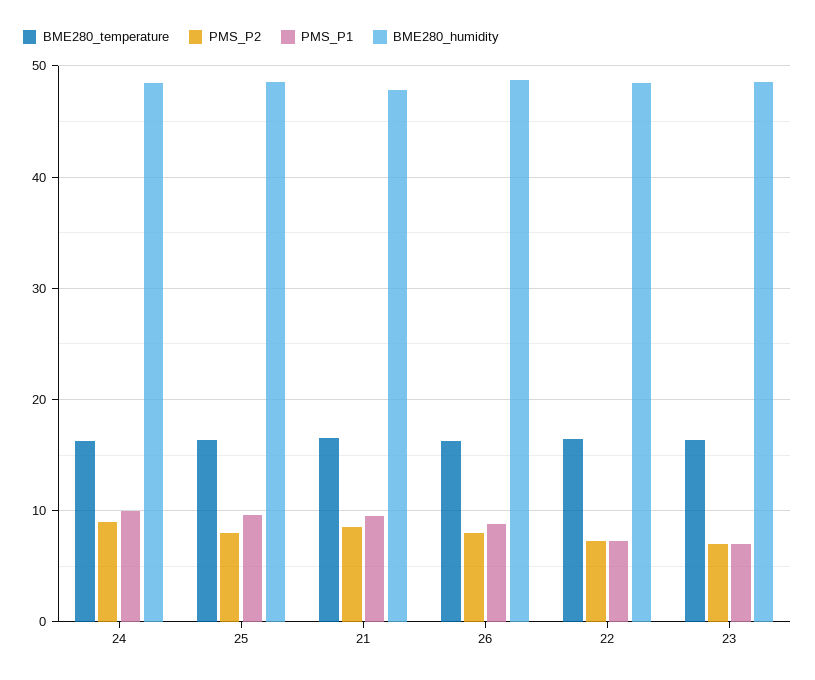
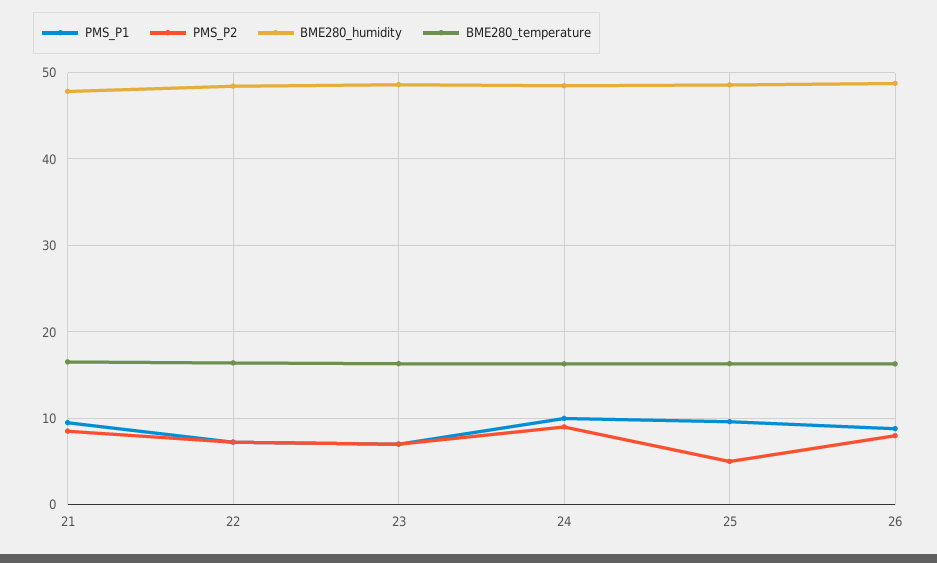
PMS_P2, 25: 8 -> 5

